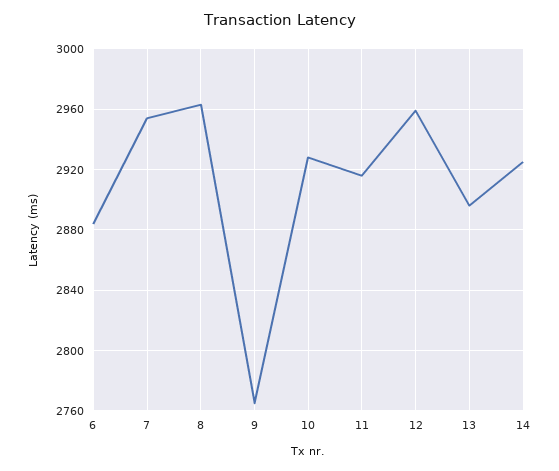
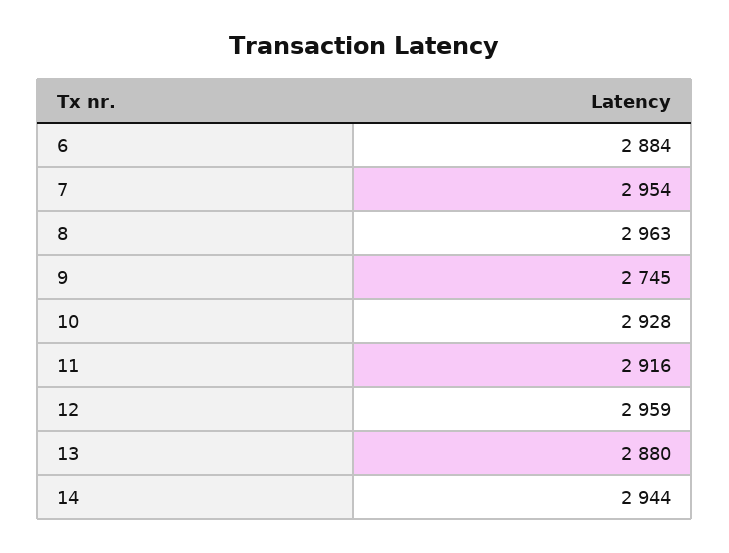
9: 2765 -> 2745
13: 2895 -> 2880
14: 2925 -> 2944

